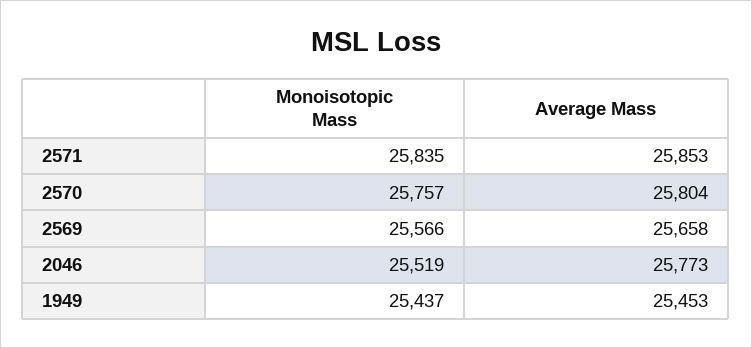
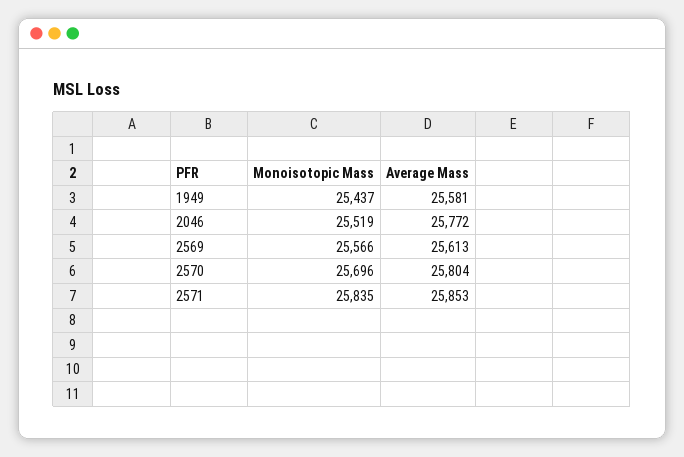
Monoisotopic Mass, 2570: 25757 -> 25696
Average Mass, 2569: 25658 -> 25613
Average Mass, 2046: 25773 -> 25772
Average Mass, 1949: 25453 -> 25581

